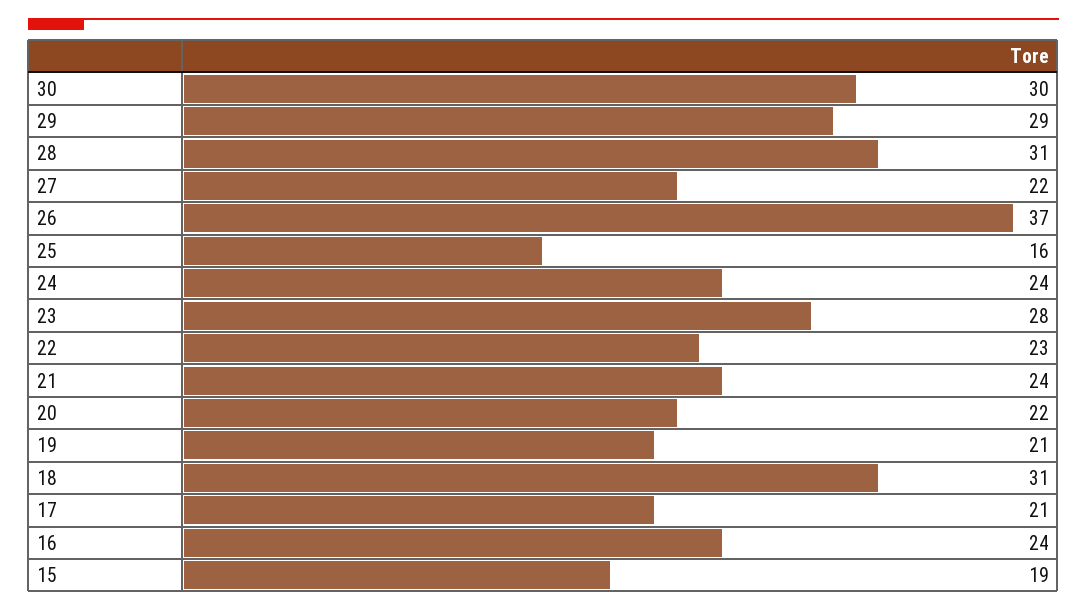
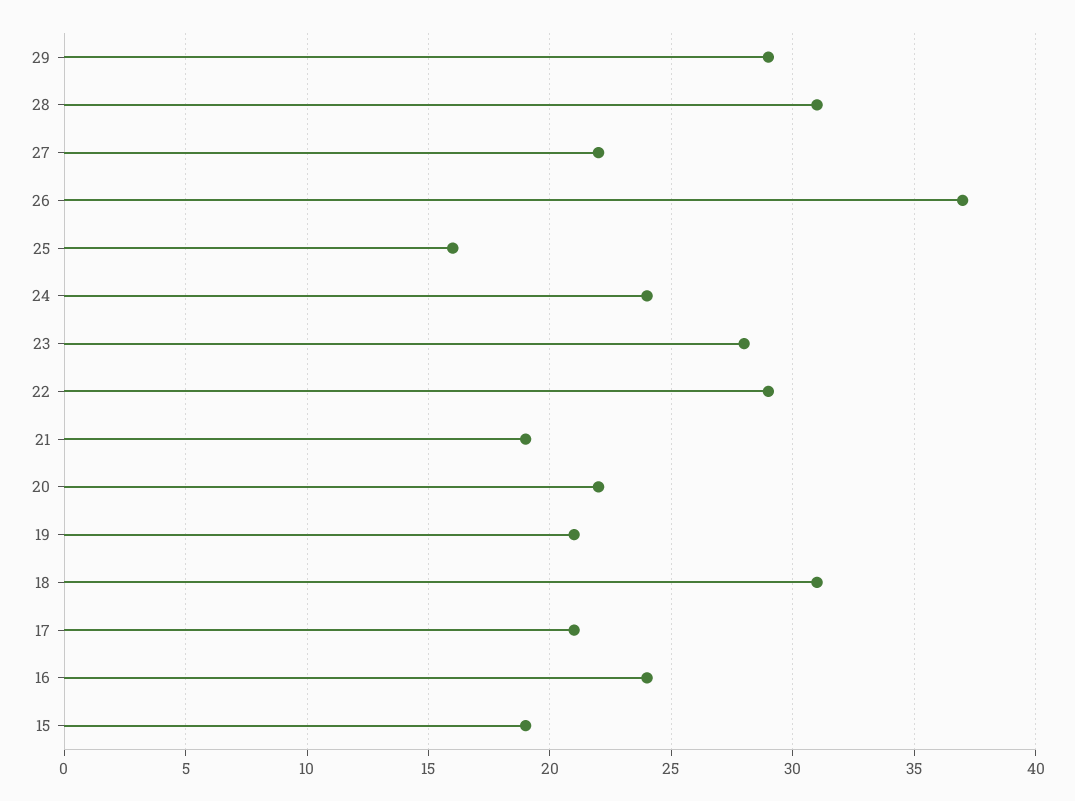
30: 30 -> none
22: 23 -> 29
21: 24 -> 19

